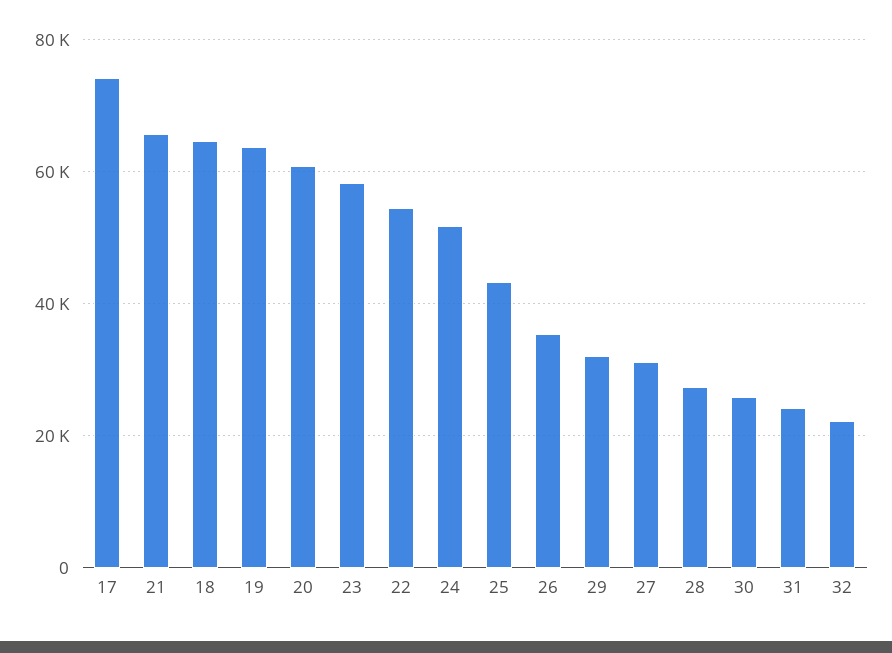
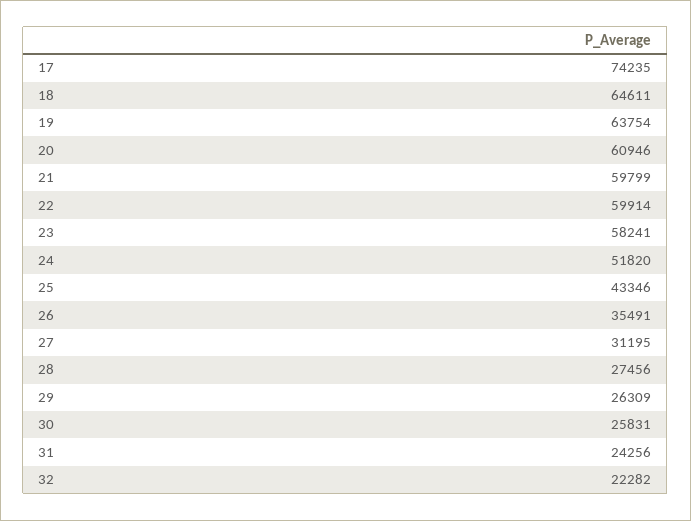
21: 66000 -> 59799
22: 54000 -> 59914
29: 32000 -> 26309

